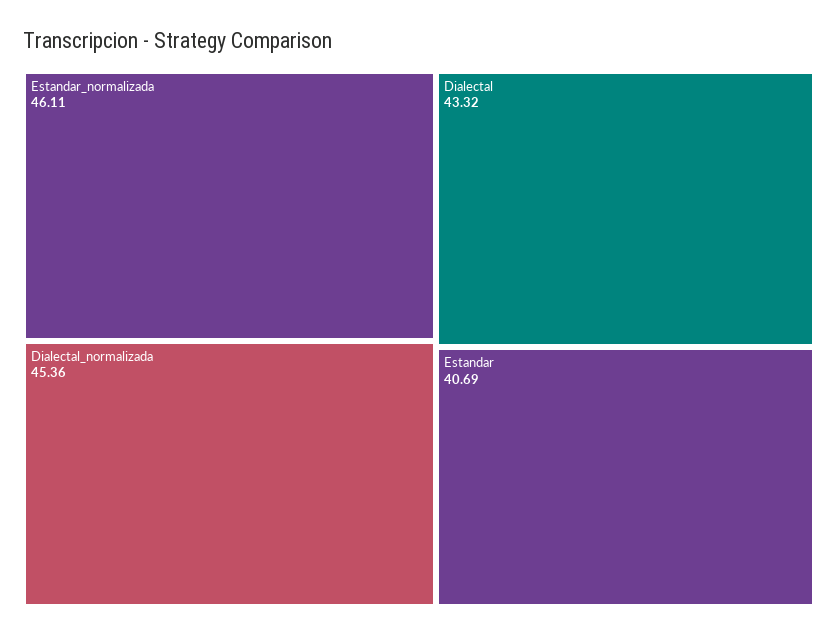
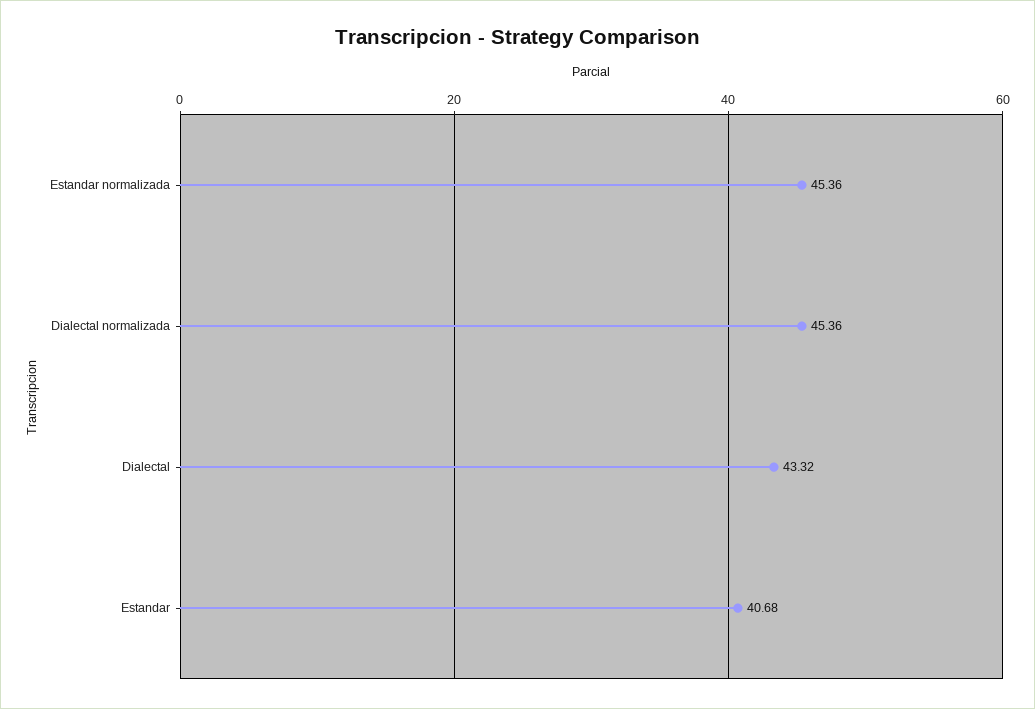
Estandar_normalizada: 46.11 -> 45.36
Estandar: 40.69 -> 40.68

